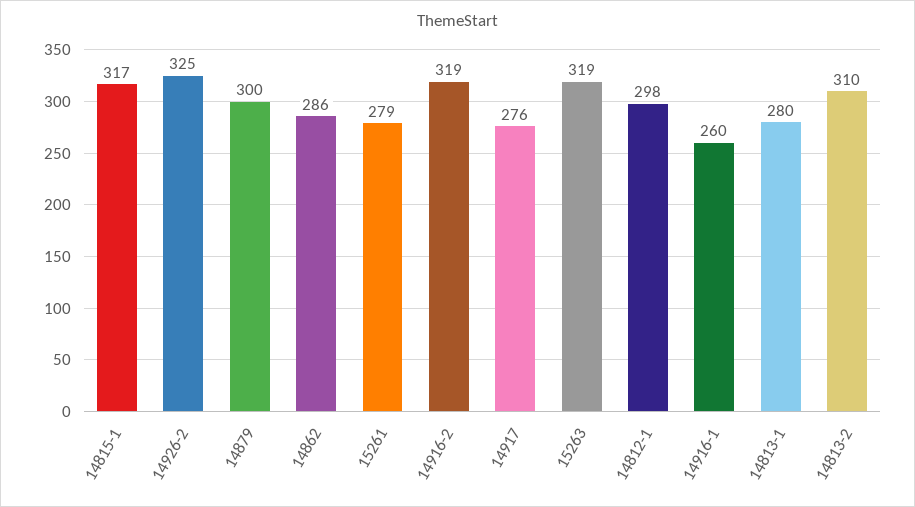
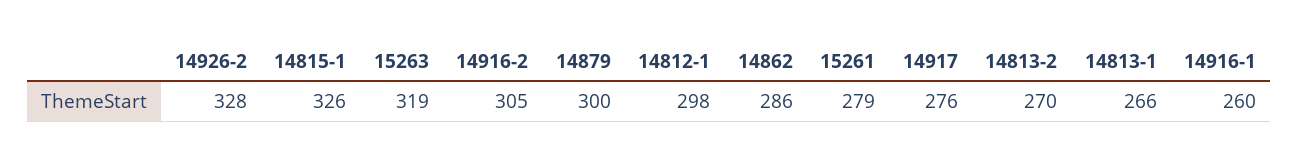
14815-1: 317 -> 326
14926-2: 325 -> 328
14916-2: 319 -> 305
14813-1: 280 -> 266
14813-2: 310 -> 270

